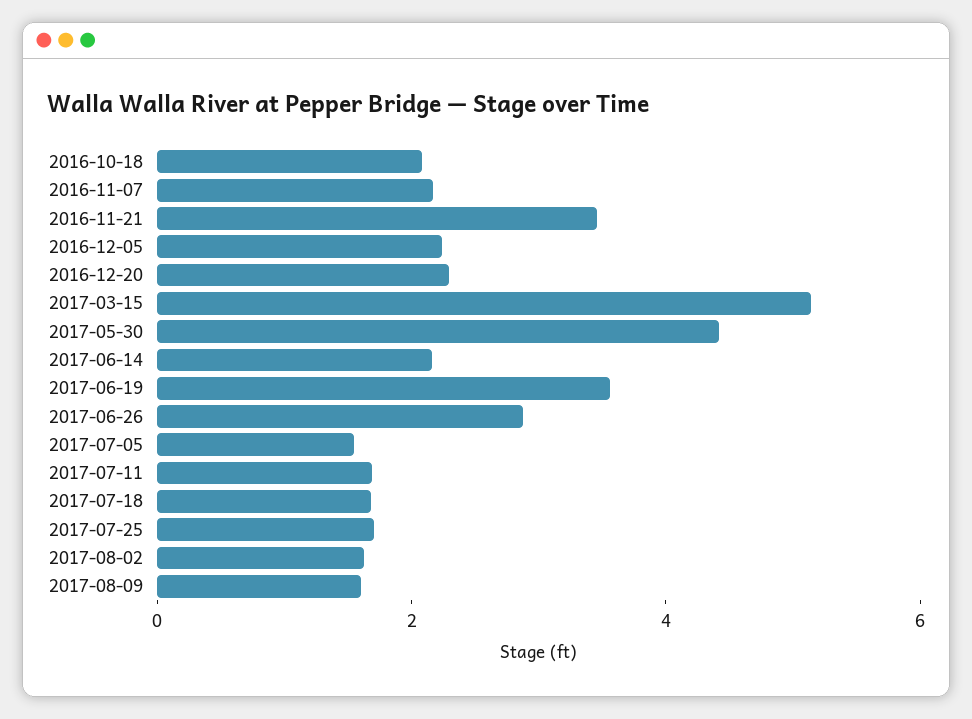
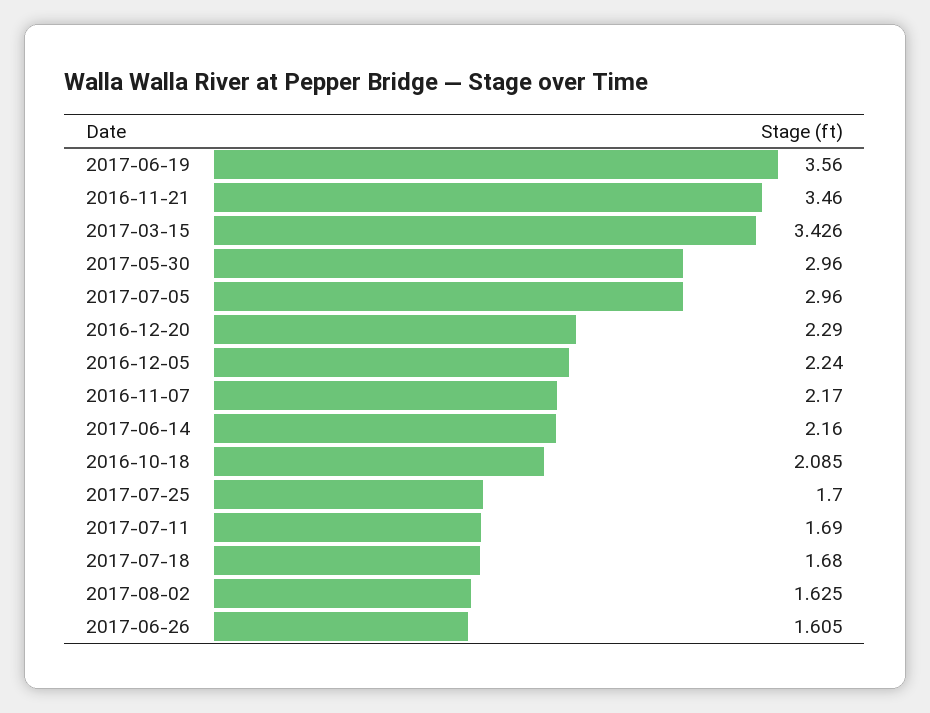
2017-03-15: 5 -> 3.426
2017-05-30: 4.5 -> 2.96
2017-06-26: 3 -> 1.605
2017-07-05: 1.5 -> 2.96
2017-08-09: 1.5 -> none

